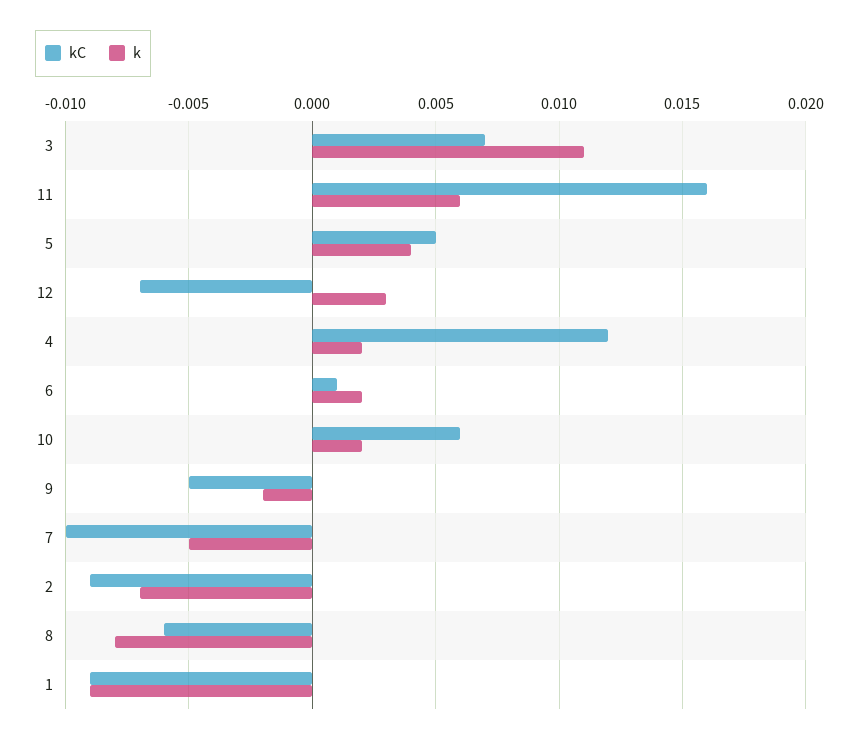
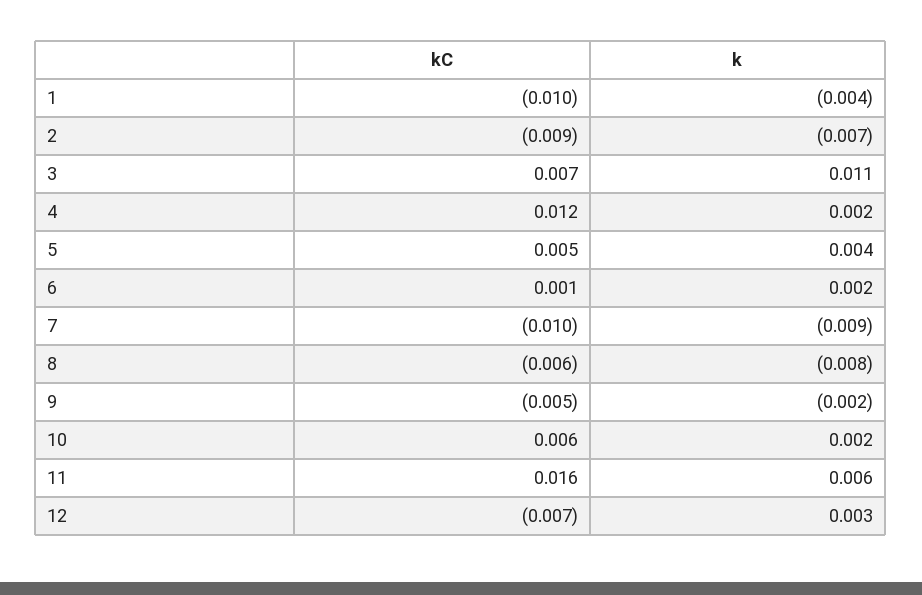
k, 7: -0.005 -> -0.009
kC, 1: -0.009 -> -0.01
k, 1: -0.009 -> -0.004

